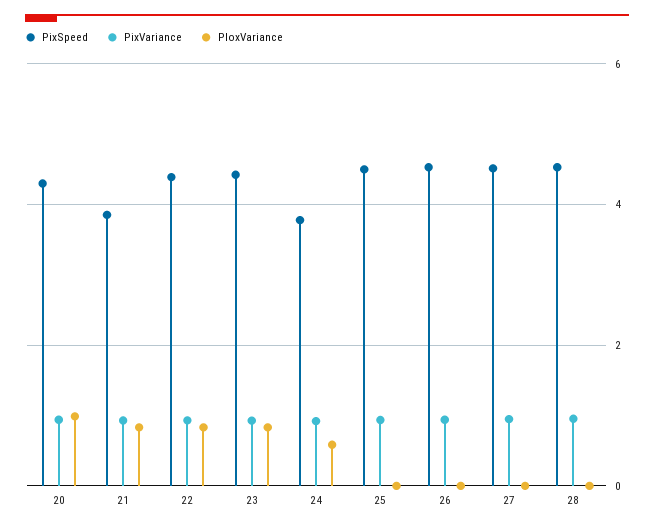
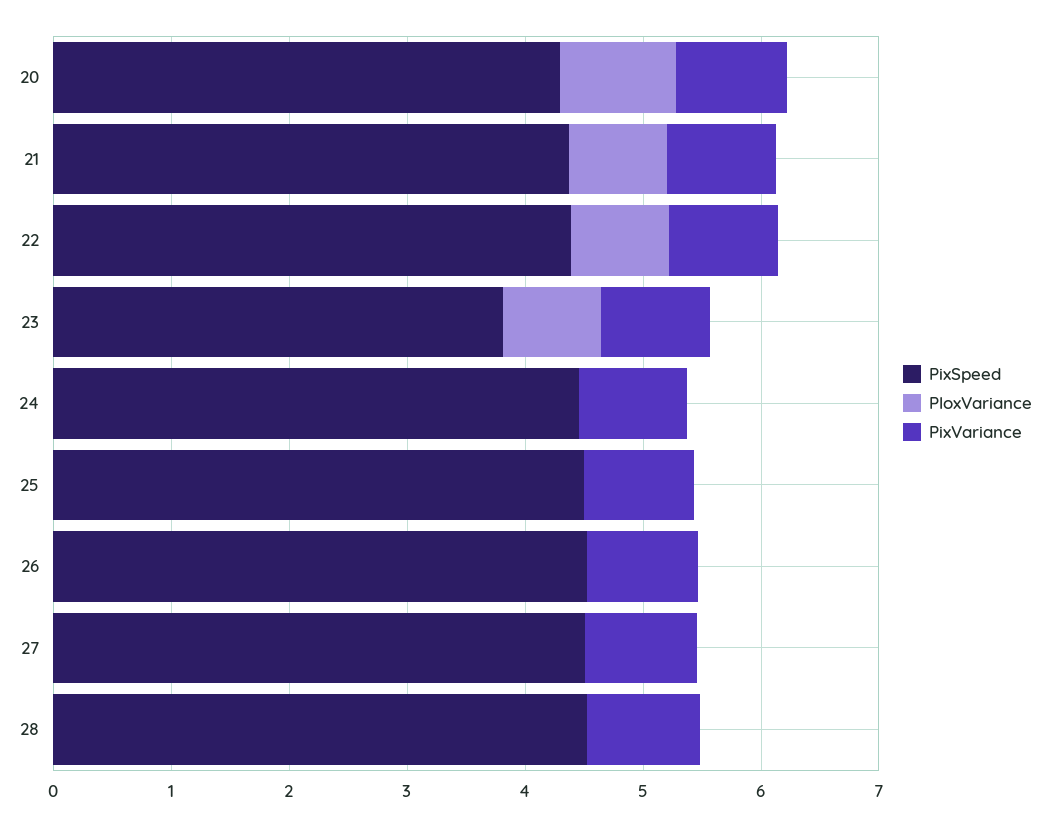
PixSpeed, 21: 3.8 -> 4.4
PixSpeed, 23: 4.4 -> 3.8
PixSpeed, 24: 3.8 -> 4.4
PloxVariance, 24: 0.6 -> 0

